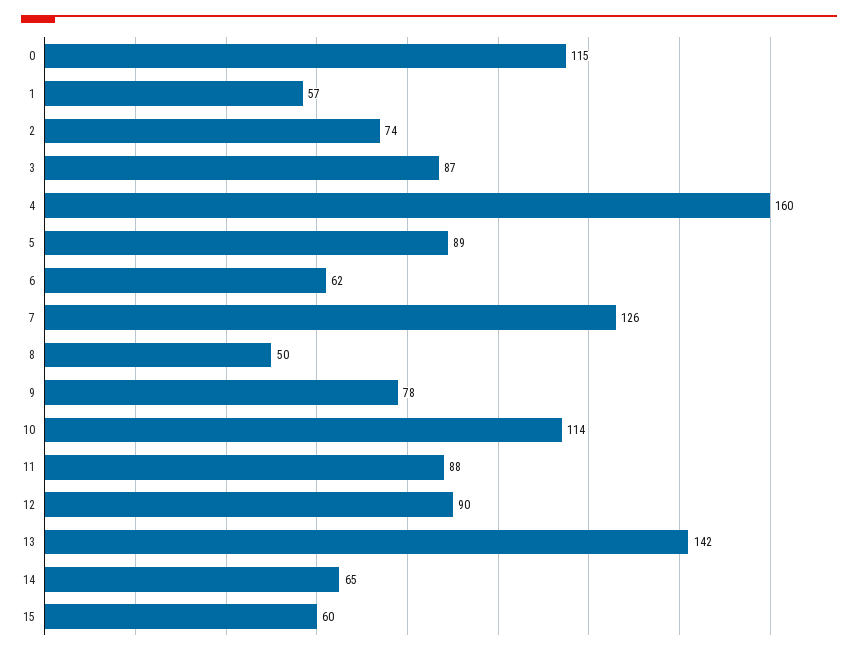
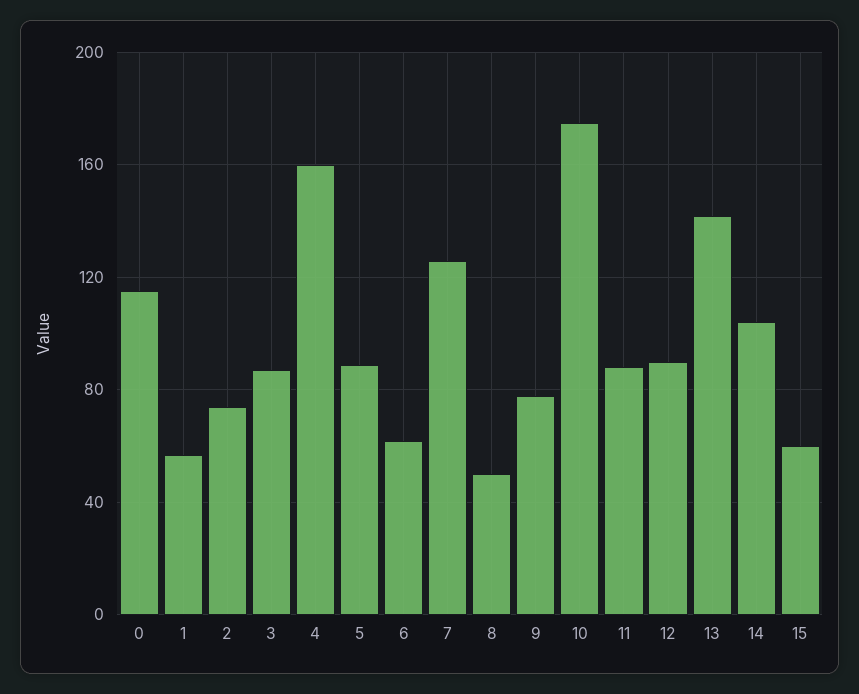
10: 114 -> 175
14: 65 -> 105

